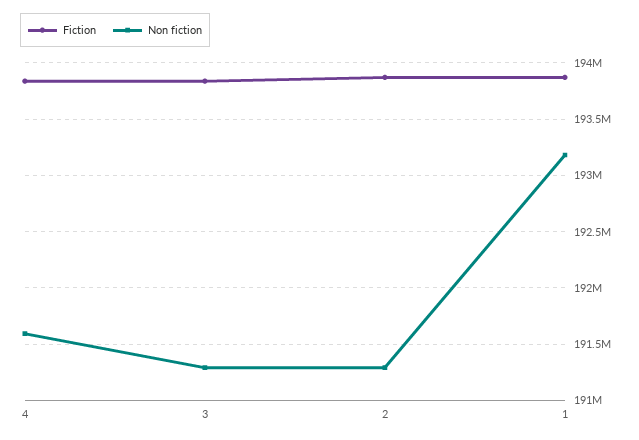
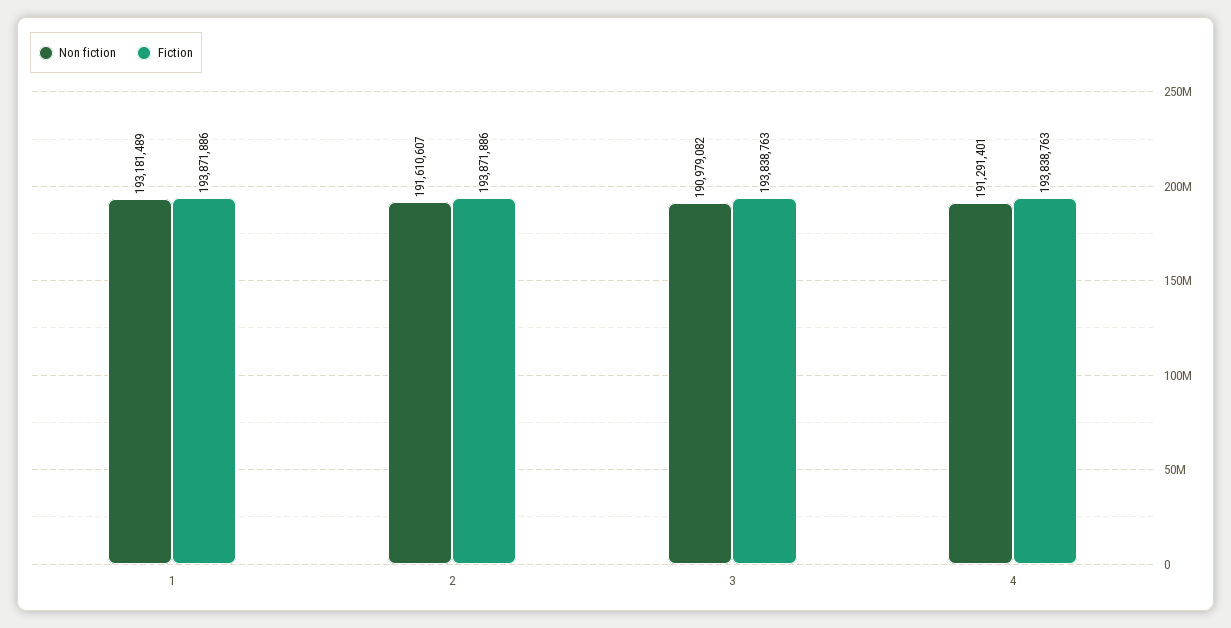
Non fiction, 4: 191600000 -> 191291401
Non fiction, 3: 191300000 -> 190979082
Non fiction, 2: 191300000 -> 191610607

